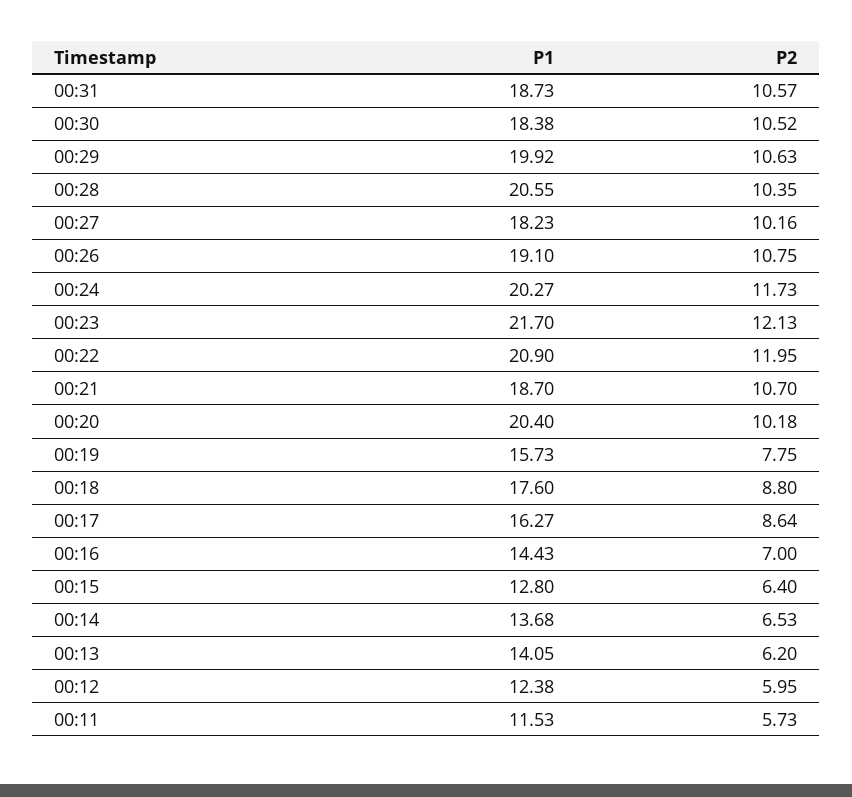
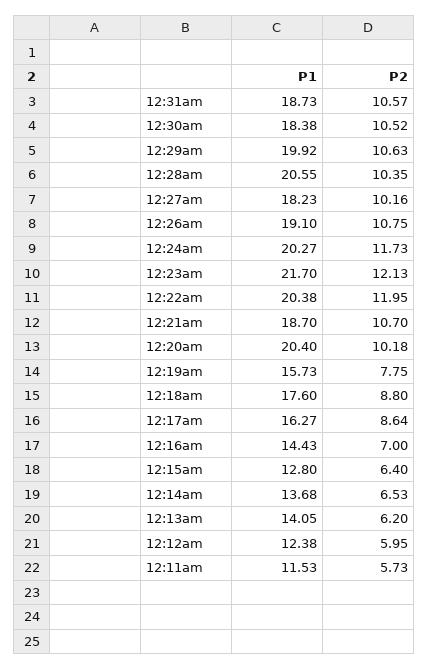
P1, 00:22: 20.9 -> 20.38

